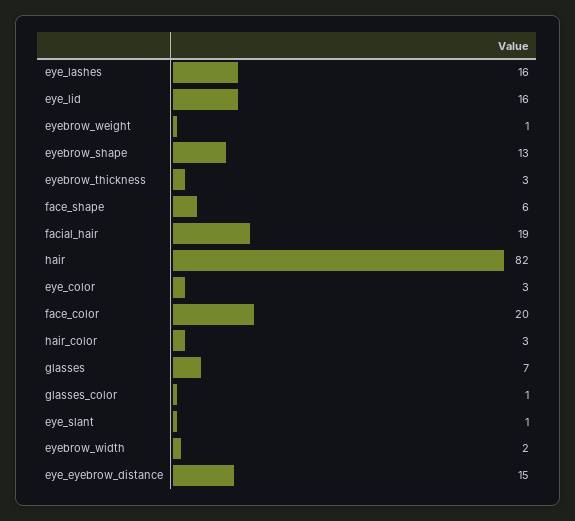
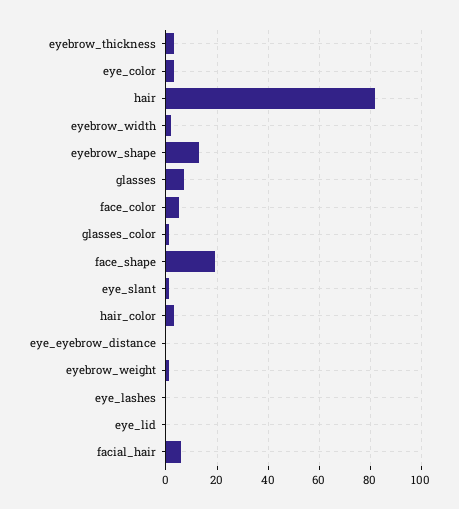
eye_lashes: 16 -> 0
eye_lid: 16 -> 0
face_shape: 6 -> 20
facial_hair: 19 -> 5
face_color: 20 -> 5
eye_eyebrow_distance: 15 -> 0

